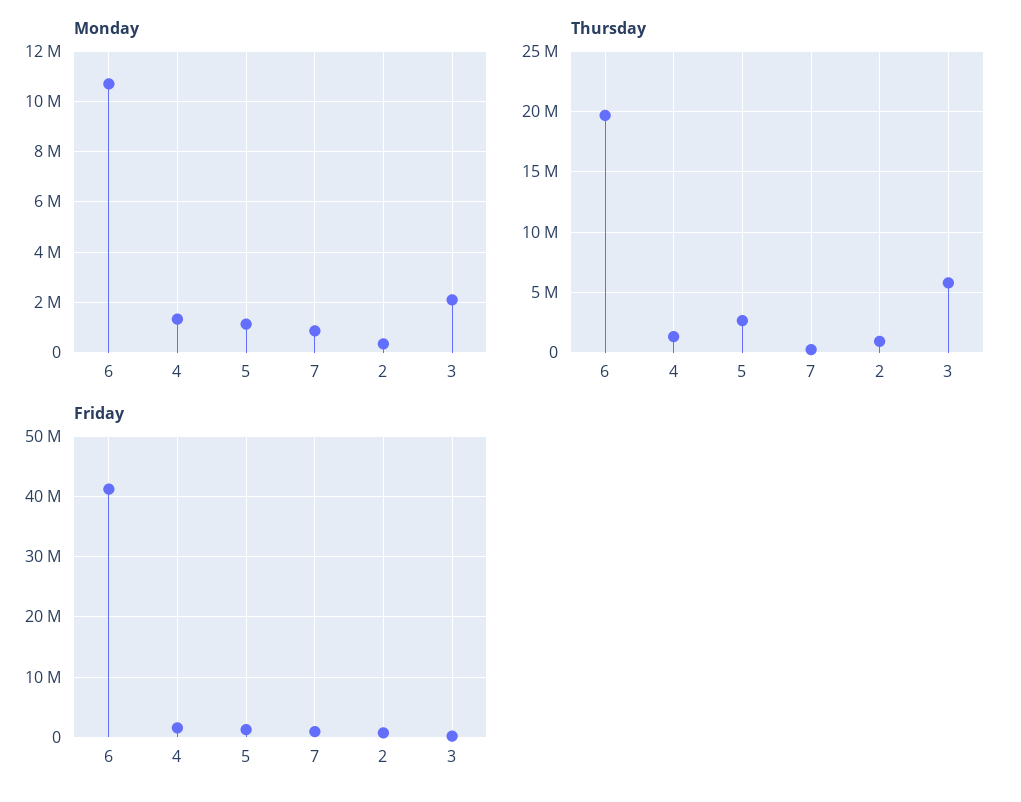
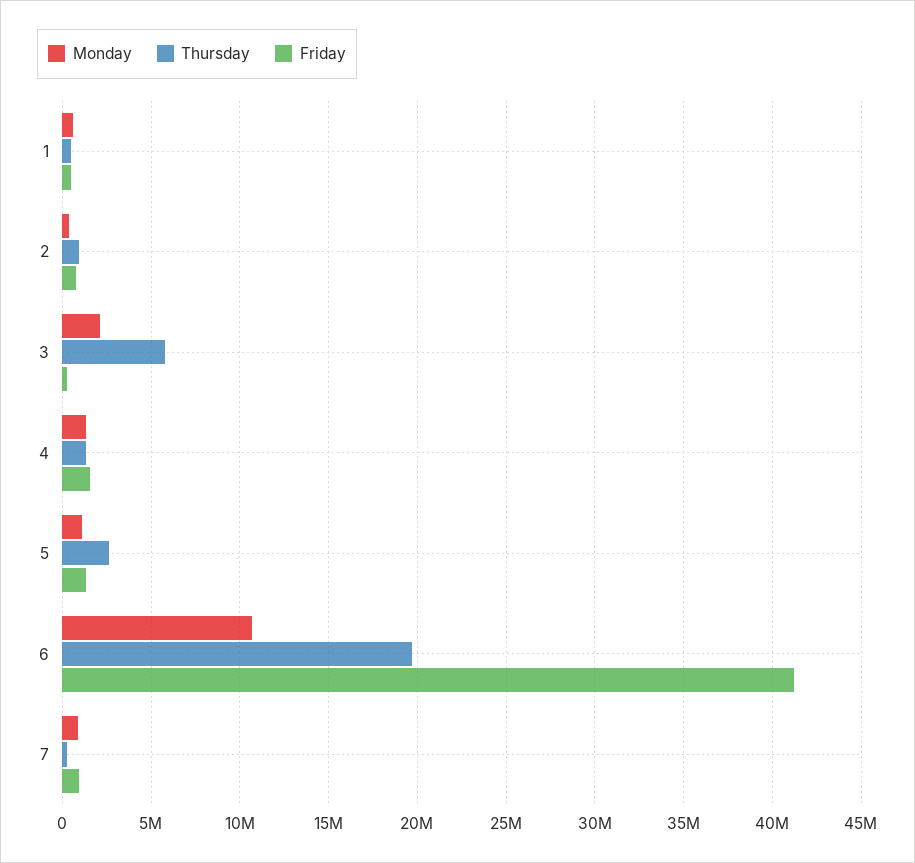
Monday, 1: none -> 500000
Thursday, 1: none -> 500000
Friday, 1: none -> 500000

